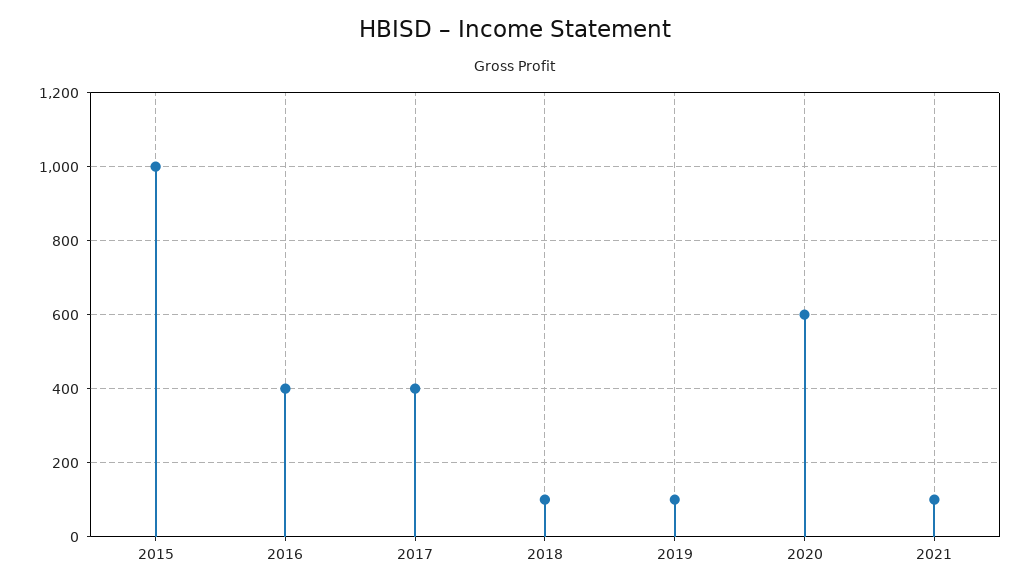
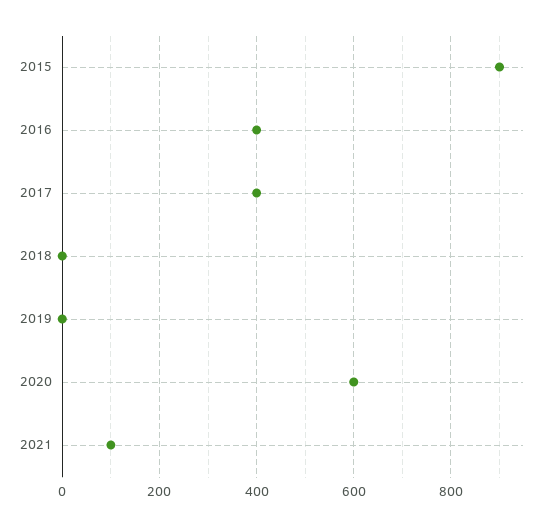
2015: 1000 -> 900
2018: 100 -> 0
2019: 100 -> 0

